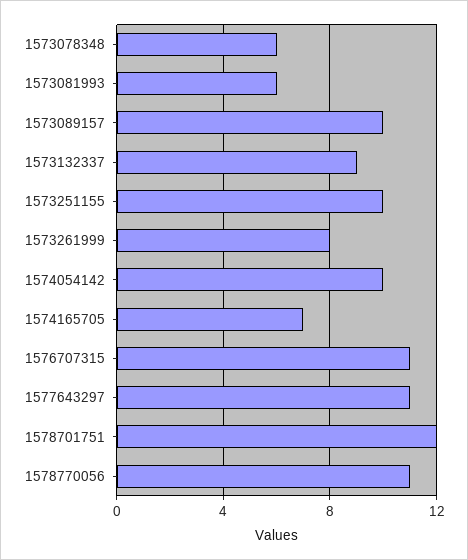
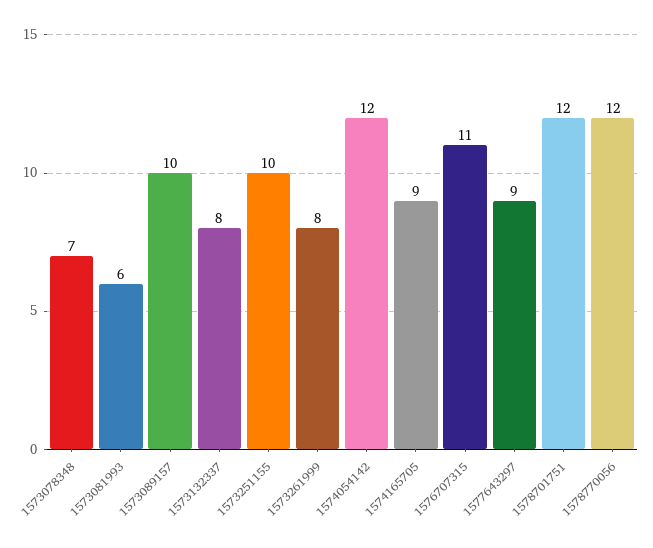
1573078348: 6 -> 7
1573132337: 9 -> 8
1574054142: 10 -> 12
1574165705: 7 -> 9
1577643297: 11 -> 9
1578770056: 11 -> 12

